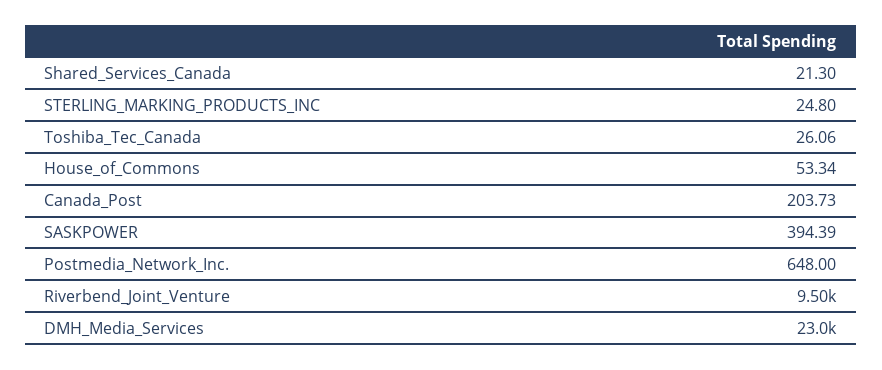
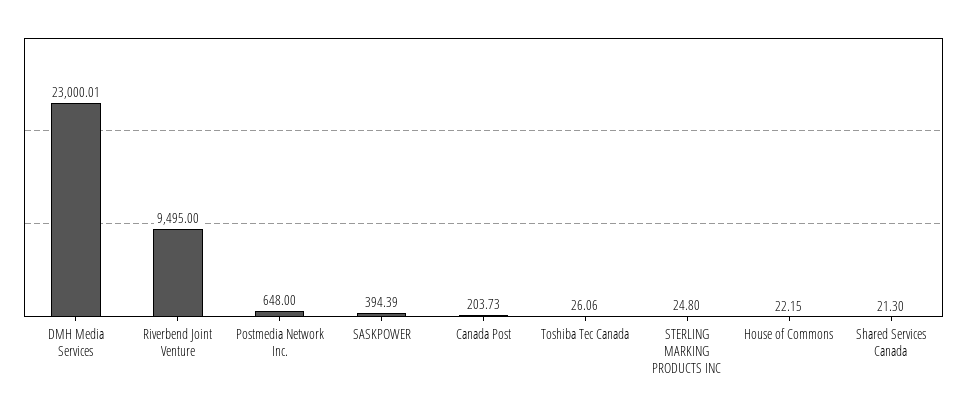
House_of_Commons: 53.34 -> 22.15

